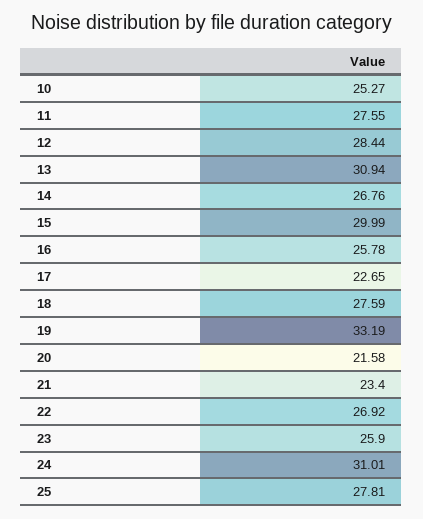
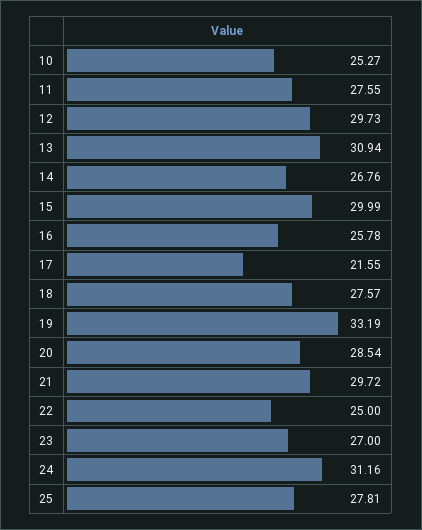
12: 28.44 -> 29.73
17: 22.65 -> 21.55
18: 27.59 -> 27.57
20: 21.58 -> 28.54
21: 23.4 -> 29.72
22: 26.92 -> 25
23: 25.9 -> 27
24: 31.01 -> 31.16

